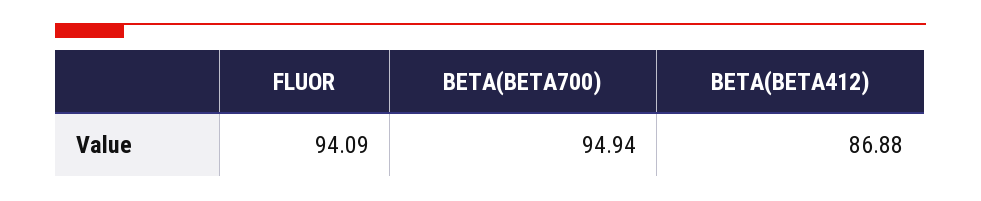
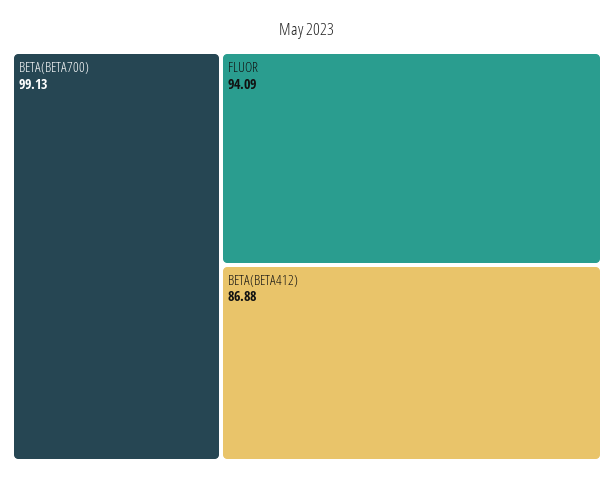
BETA(BETA700): 94.94 -> 99.13

